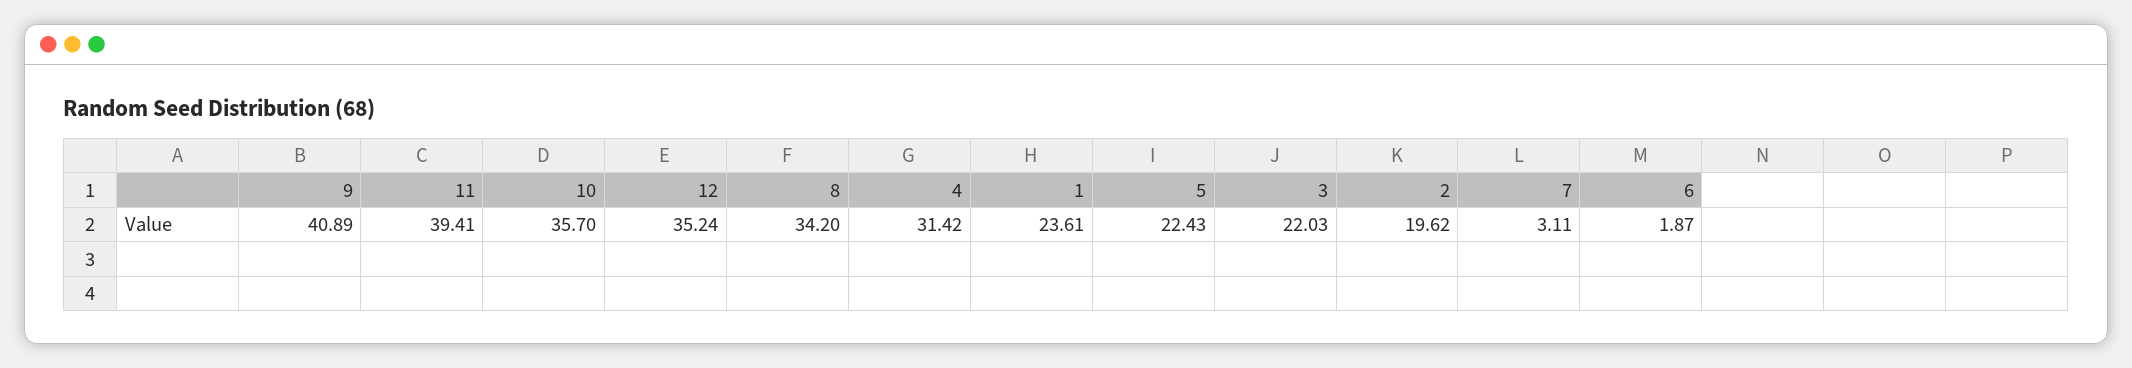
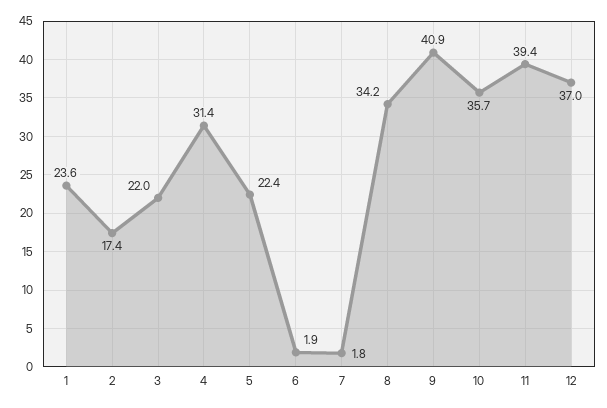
12: 35.24 -> 37
2: 19.62 -> 17.4
7: 3.11 -> 1.8

